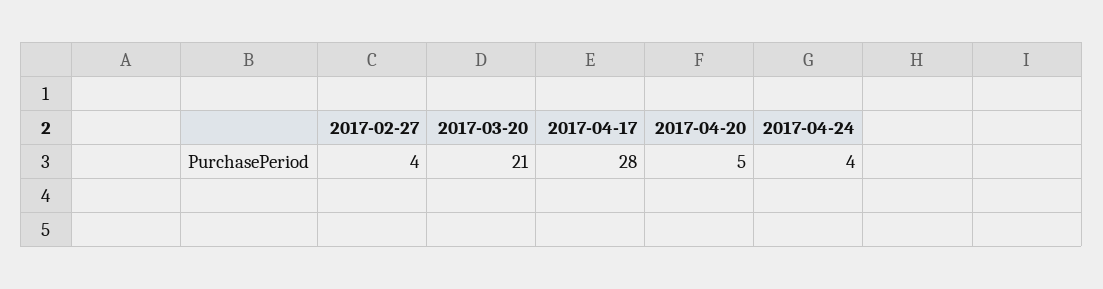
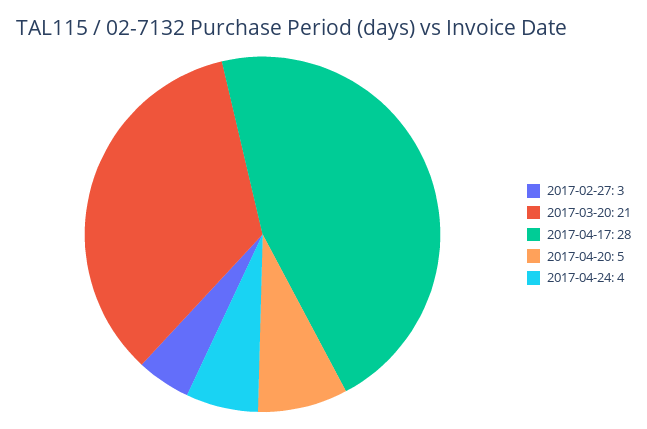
2017-02-27: 4 -> 3

